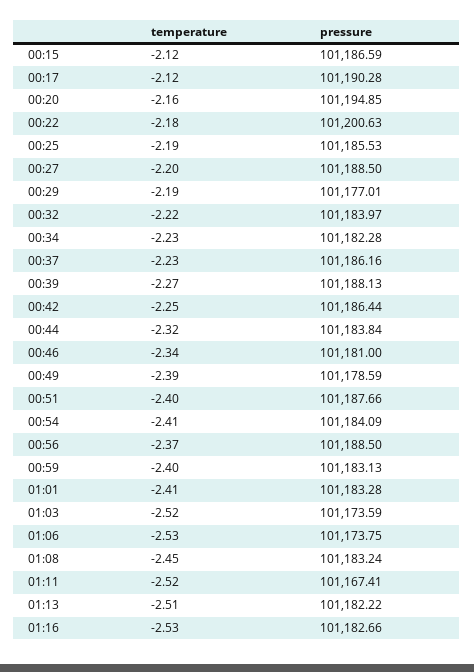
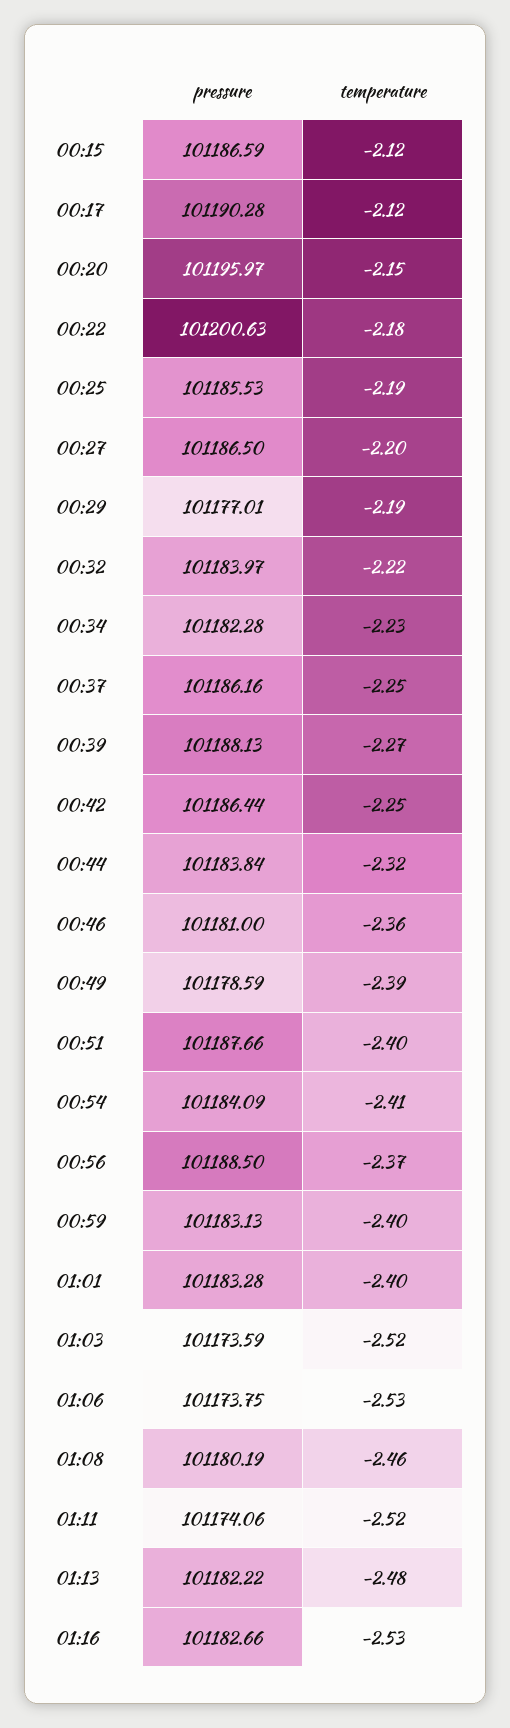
temperature, 00:20: -2.16 -> -2.15
pressure, 00:20: 101194.85 -> 101195.97
pressure, 00:27: 101188.5 -> 101186.5
temperature, 00:37: -2.23 -> -2.25
temperature, 00:46: -2.34 -> -2.36
temperature, 01:01: -2.41 -> -2.4
temperature, 01:08: -2.45 -> -2.46
pressure, 01:08: 101183.24 -> 101180.19
pressure, 01:11: 101167.41 -> 101174.06
temperature, 01:13: -2.51 -> -2.48

